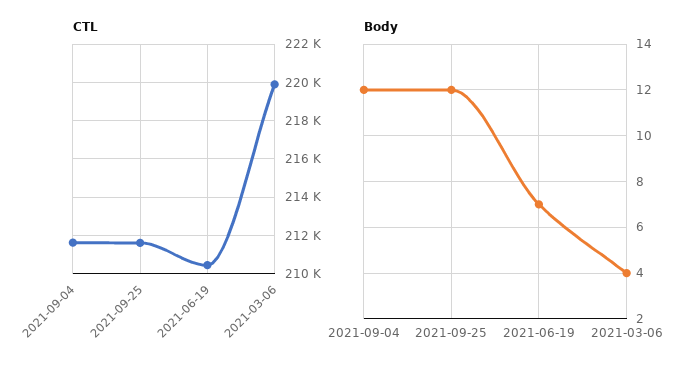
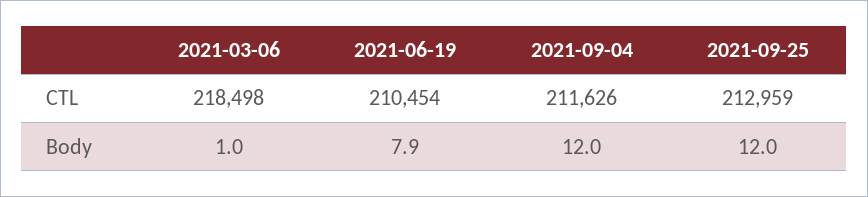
CTL, 2021-09-25: 211500 -> 212959
CTL, 2021-03-06: 220000 -> 218498
Body, 2021-06-19: 7 -> 7.9
Body, 2021-03-06: 4 -> 1

